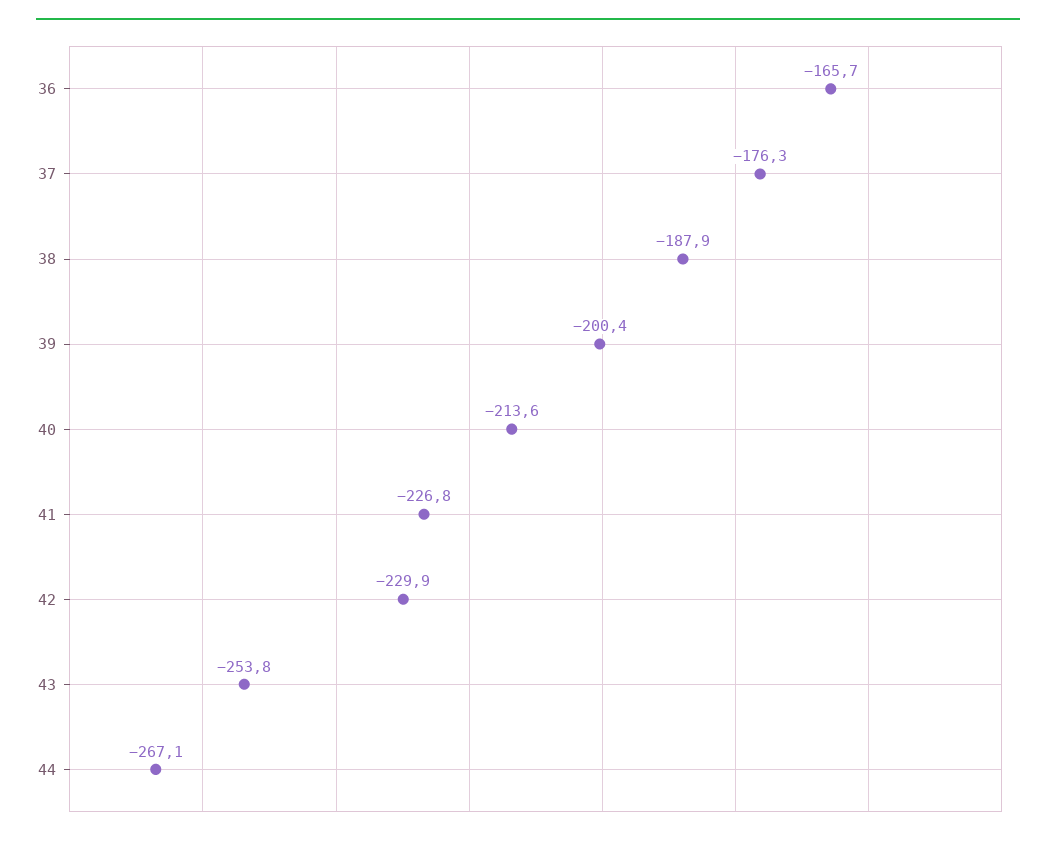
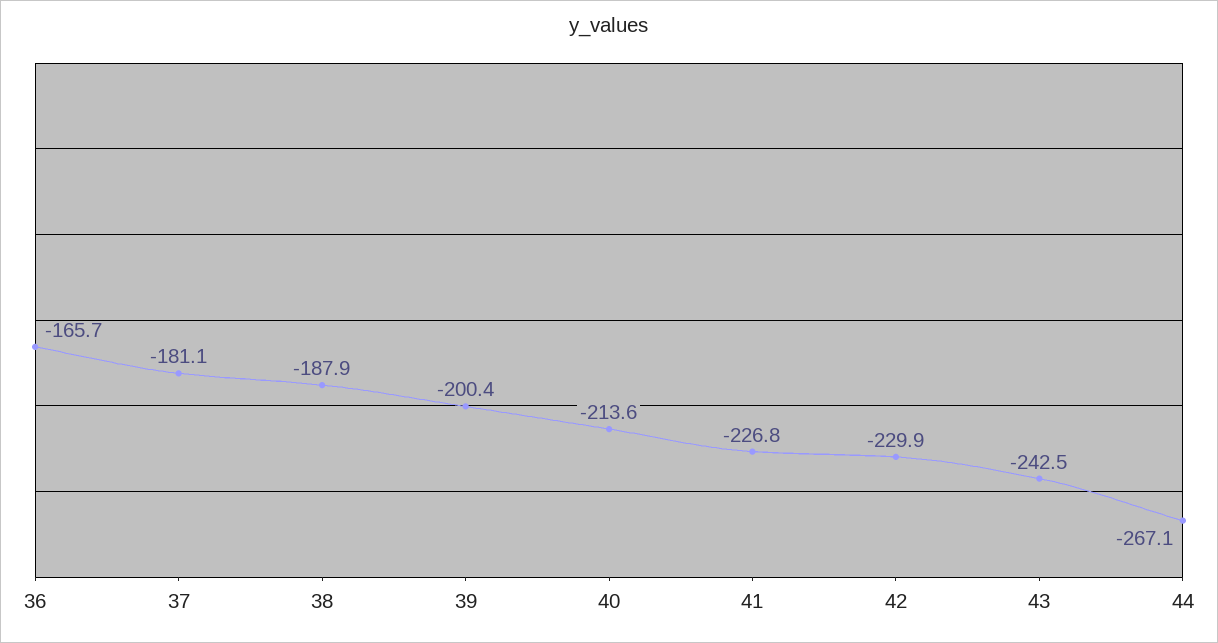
37: -176.3 -> -181.1
43: -253.8 -> -242.5

